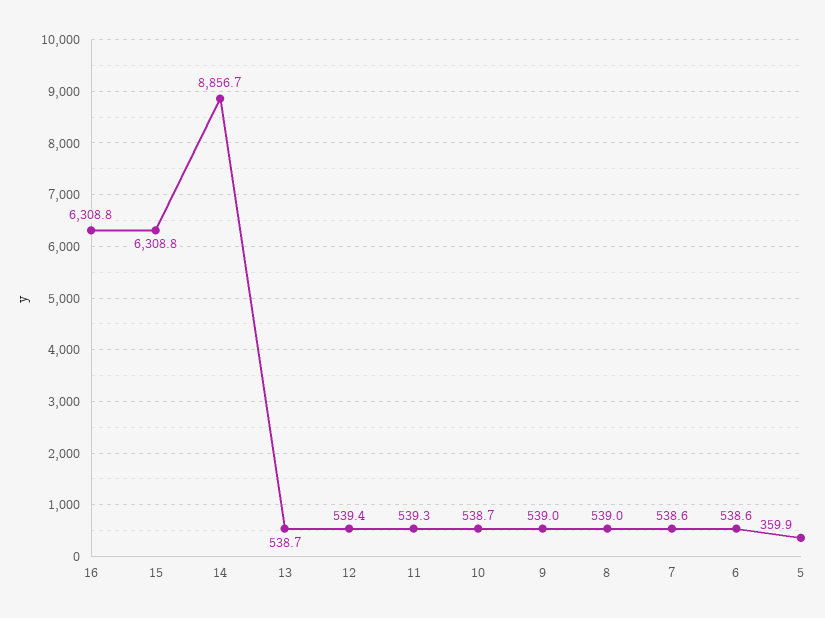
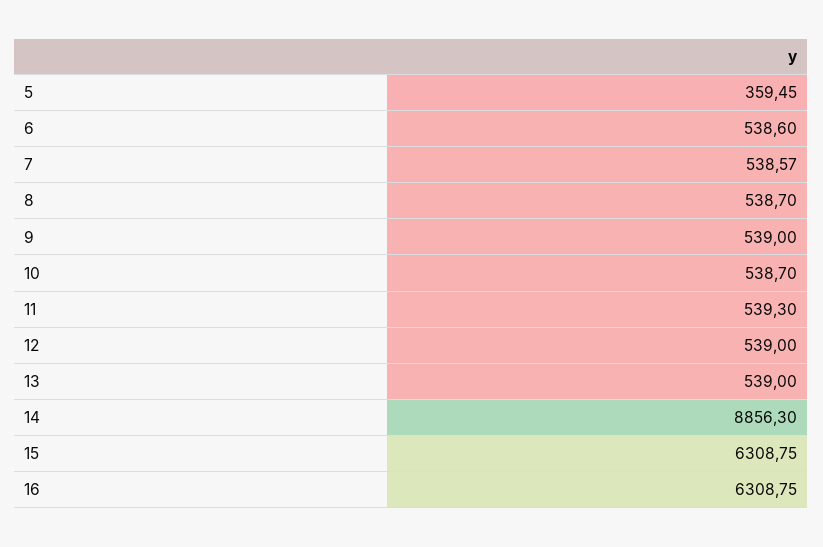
14: 8856.7 -> 8856.3
13: 538.7 -> 539
12: 539.4 -> 539
8: 539 -> 538.7
5: 359.9 -> 359.45

